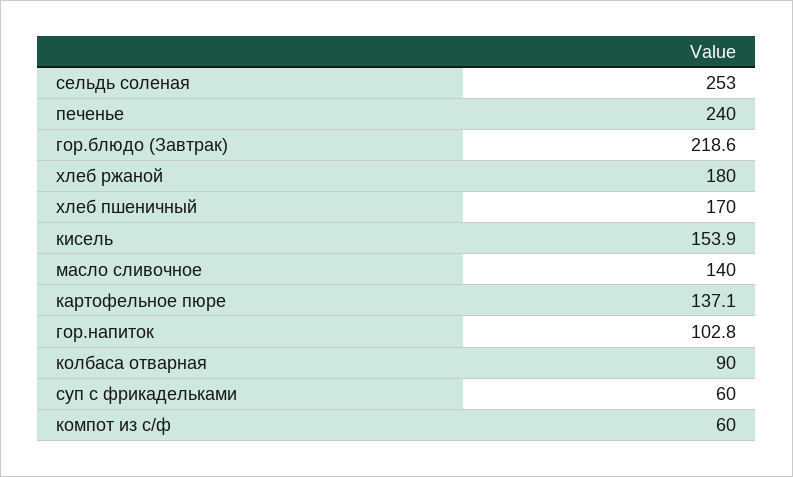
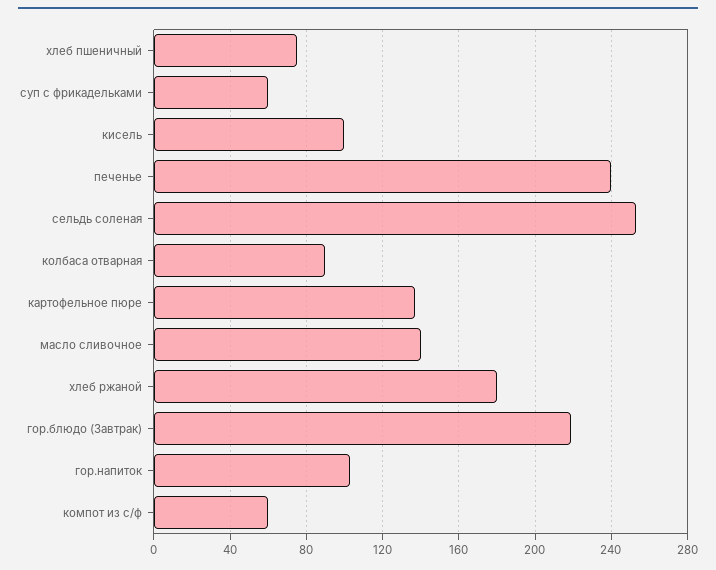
хлеб пшеничный: 170 -> 75
кисель: 153.9 -> 100

